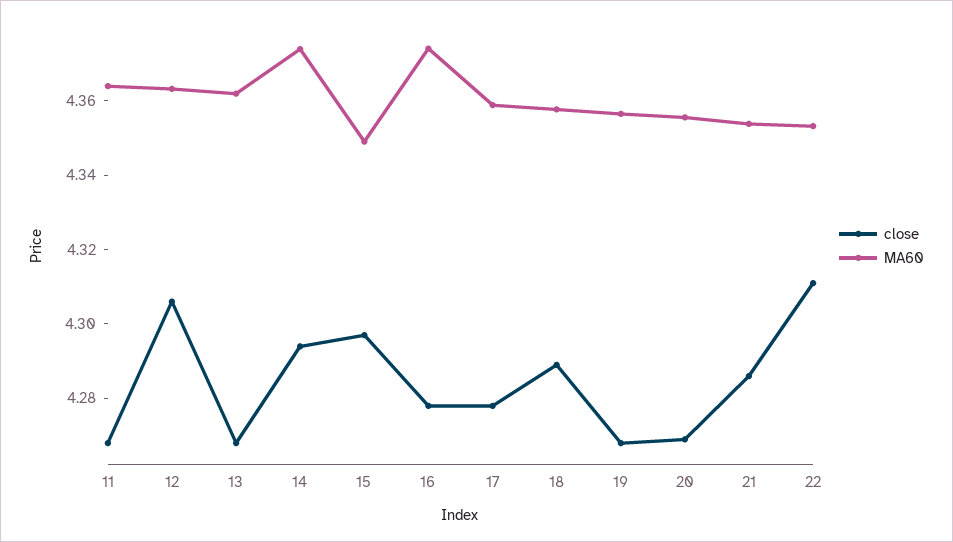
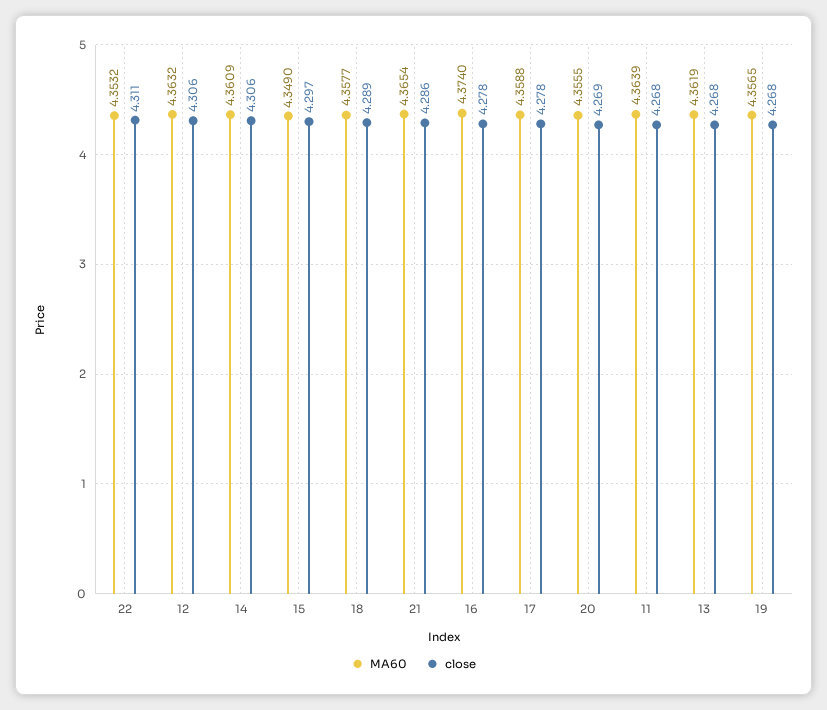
close, 14: 4.295 -> 4.306
MA60, 14: 4.375 -> 4.3609
MA60, 21: 4.355 -> 4.3654

